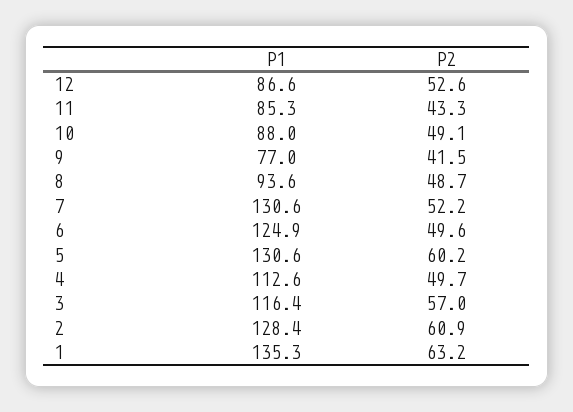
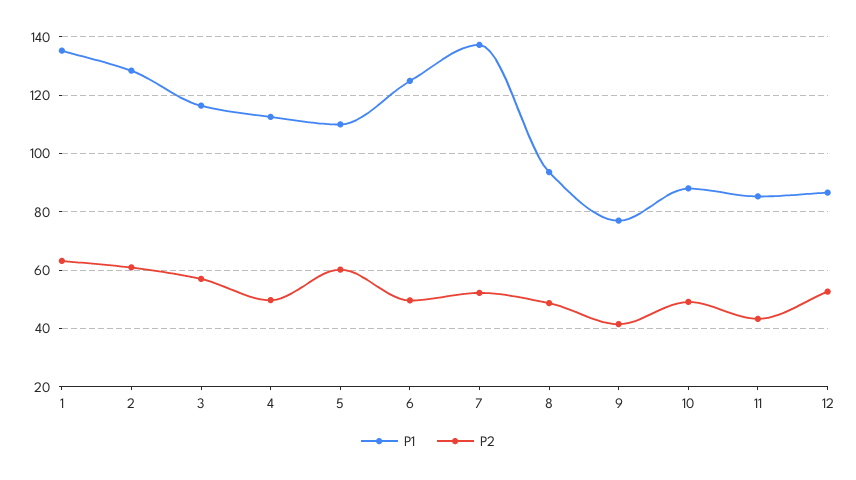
P1, 7: 130.6 -> 137.5
P1, 5: 130.6 -> 110

